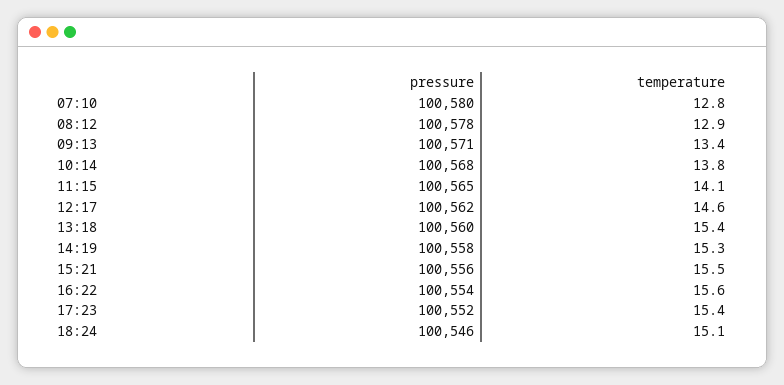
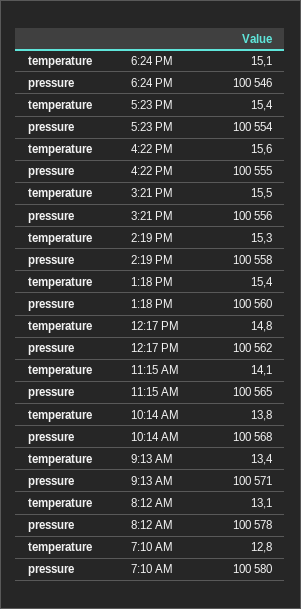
temperature, 08:12: 12.9 -> 13.1
temperature, 12:17: 14.6 -> 14.8
pressure, 16:22: 100554 -> 100555
pressure, 17:23: 100552 -> 100554

